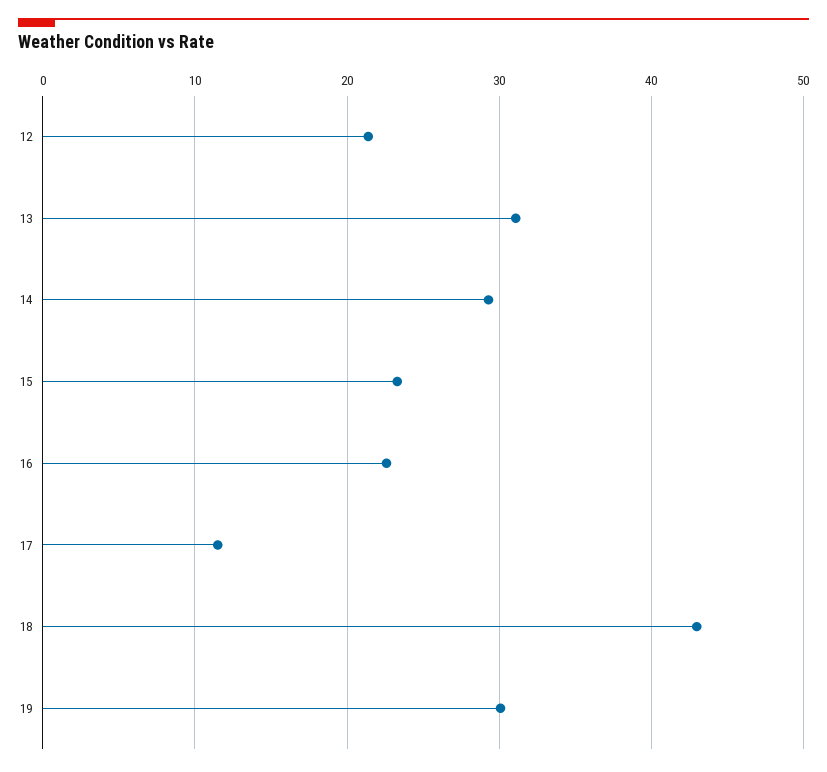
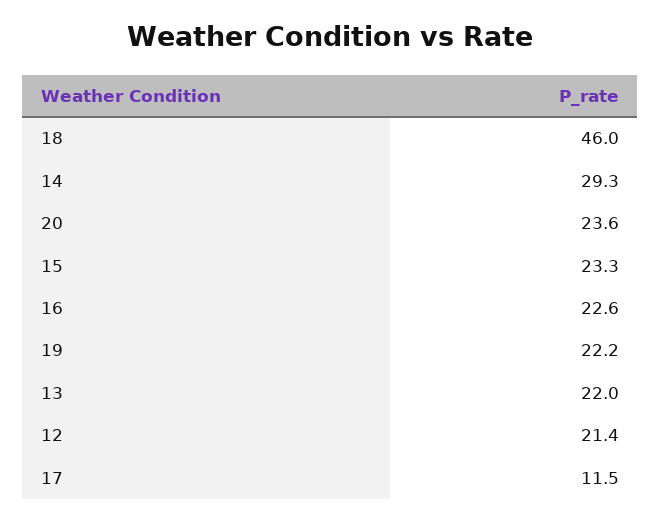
13: 31 -> 22
18: 43 -> 46
19: 30 -> 22.2
20: none -> 23.6

